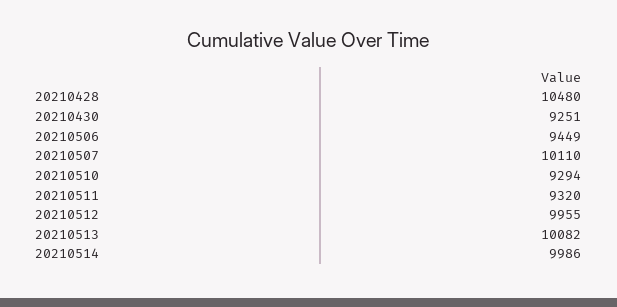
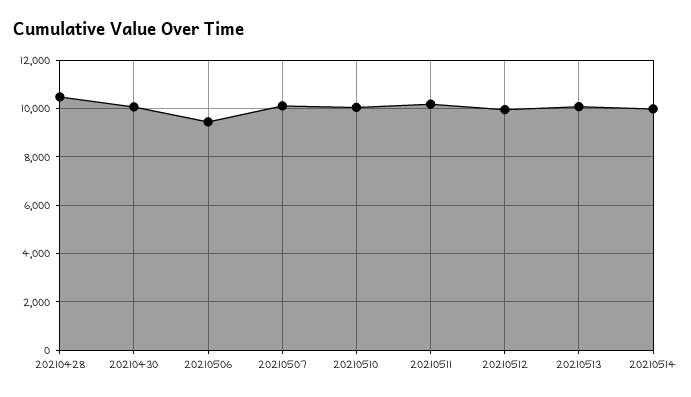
20210430: 9251 -> 10000
20210510: 9294 -> 10000
20210511: 9320 -> 10250

